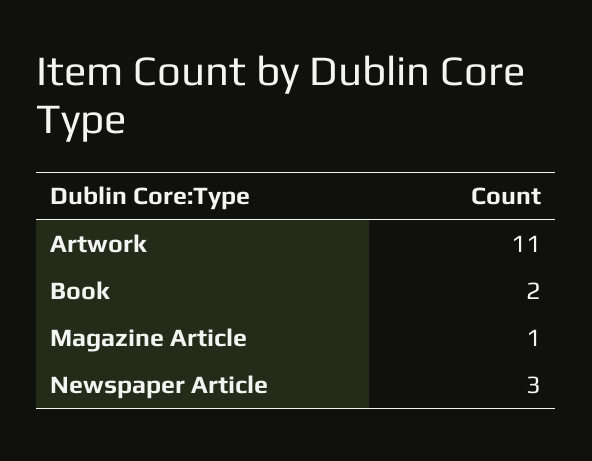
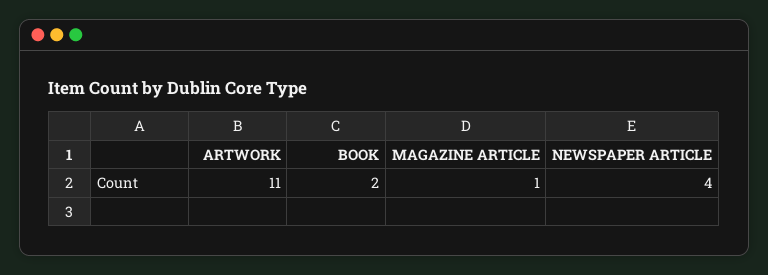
Newspaper Article: 3 -> 4

